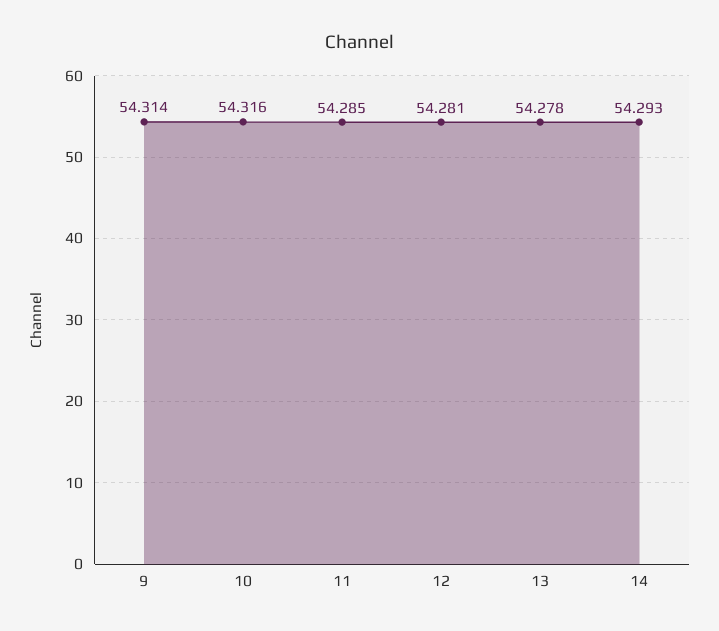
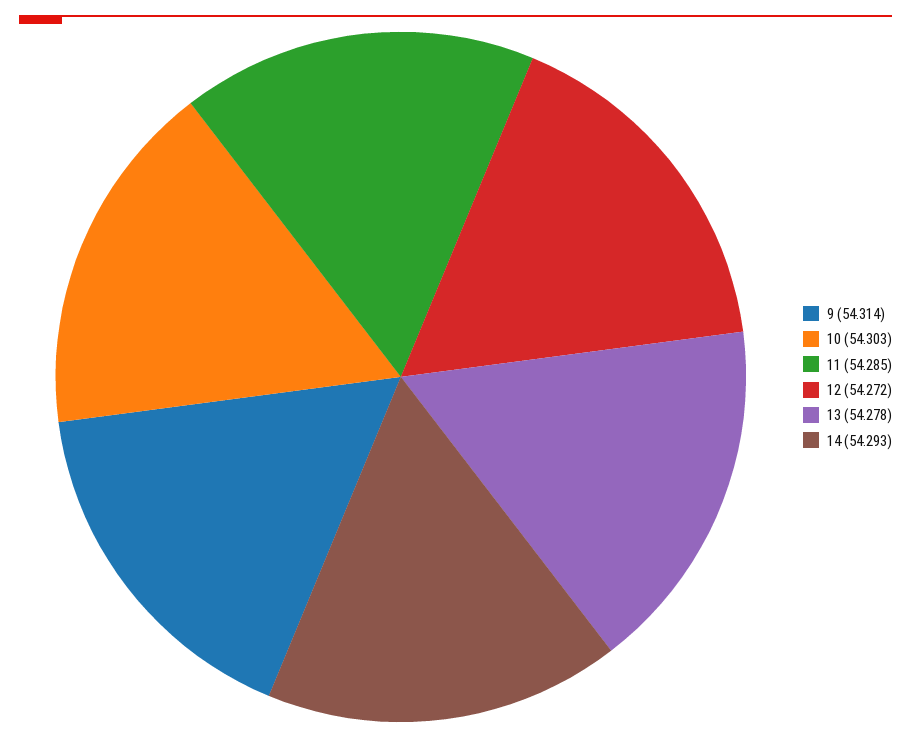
10: 54.316 -> 54.303
12: 54.281 -> 54.272

